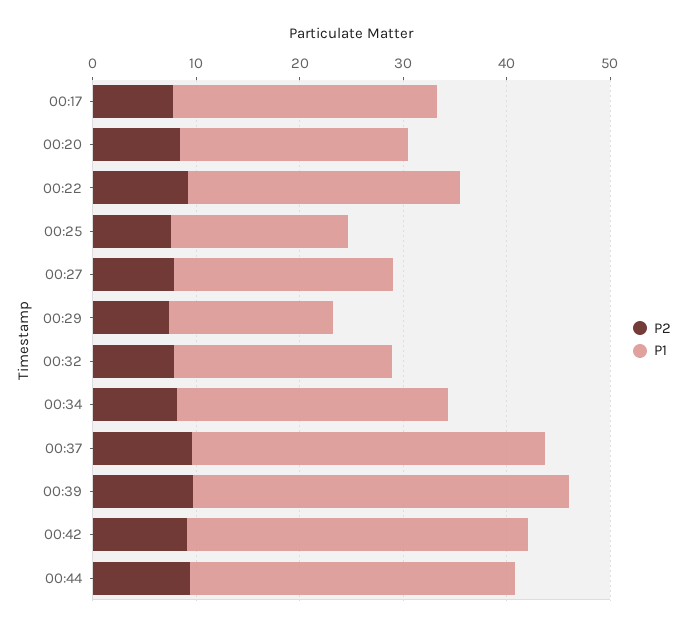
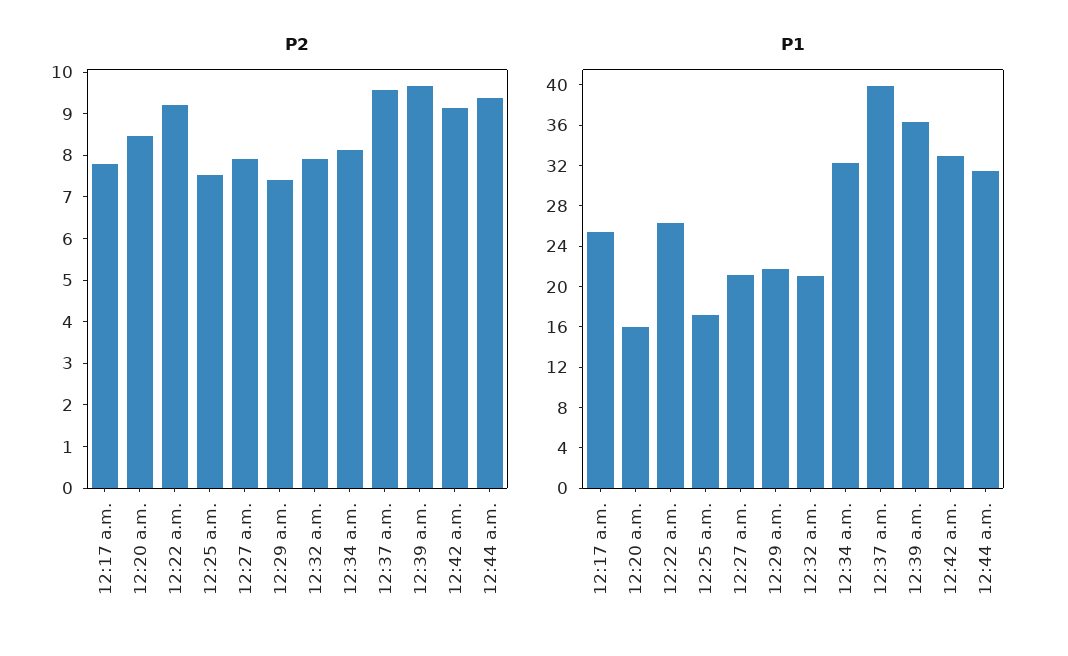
P1, 00:20: 22 -> 16
P1, 00:29: 16 -> 22
P1, 00:34: 26 -> 32
P1, 00:37: 34 -> 40

